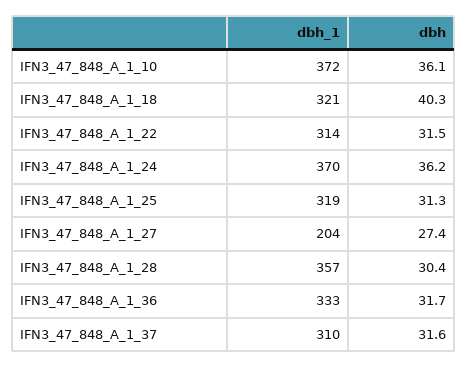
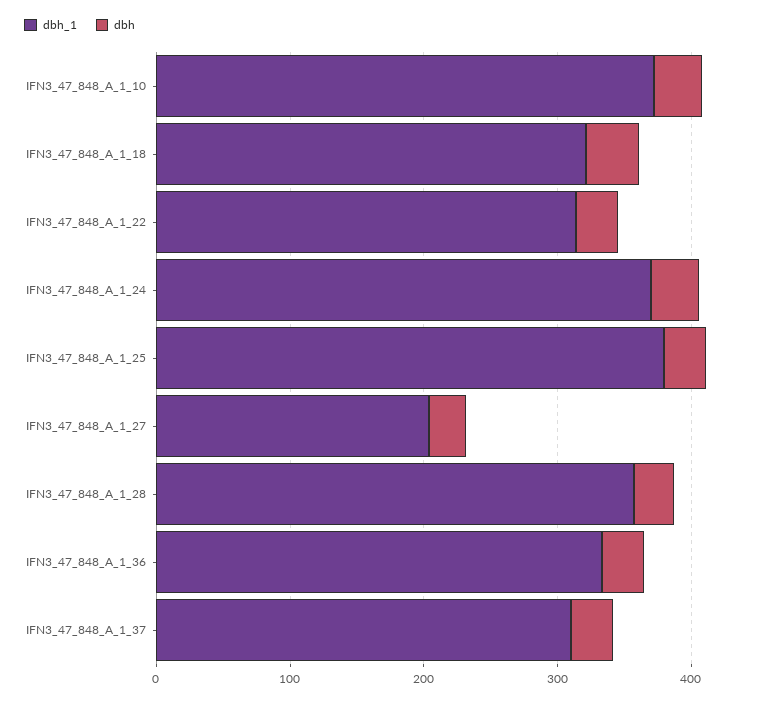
dbh_1, IFN3_47_848_A_1_25: 319 -> 380

